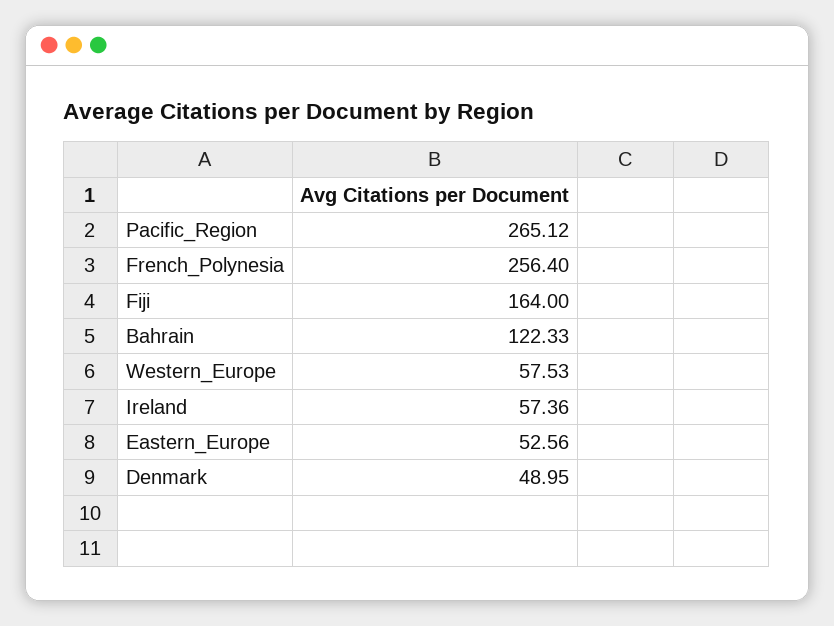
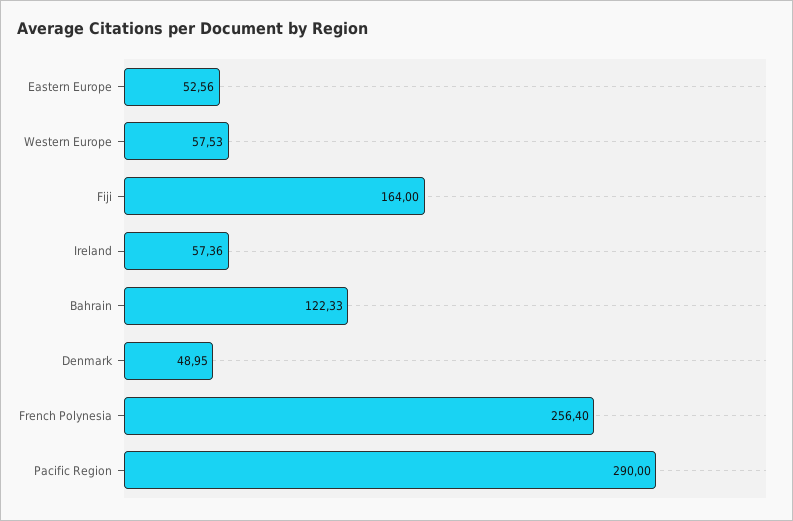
Pacific_Region: 265.12 -> 290

